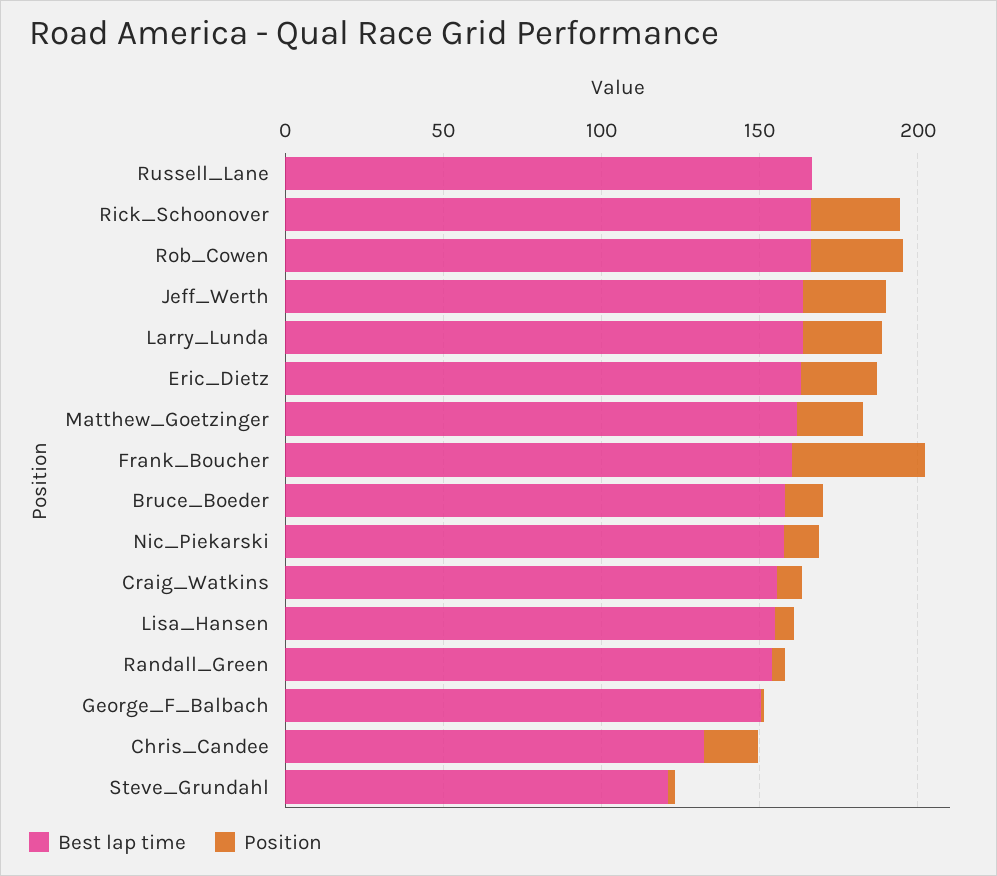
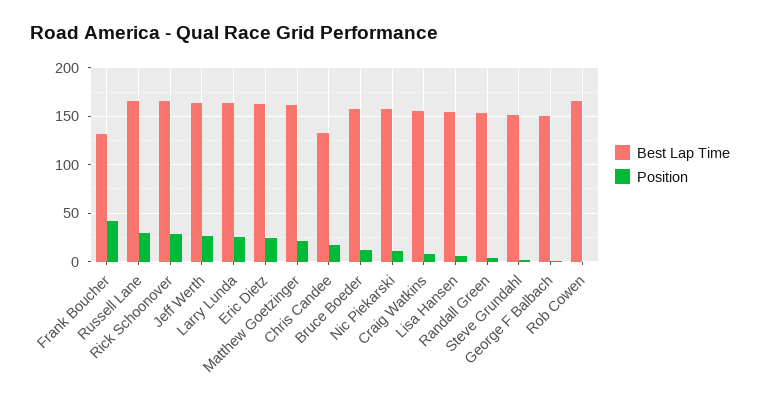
Position, Russell_Lane: 0 -> 30
Position, Rob_Cowen: 30 -> 0
Best lap time, Frank_Boucher: 160 -> 130
Best lap time, Steve_Grundahl: 120 -> 150

